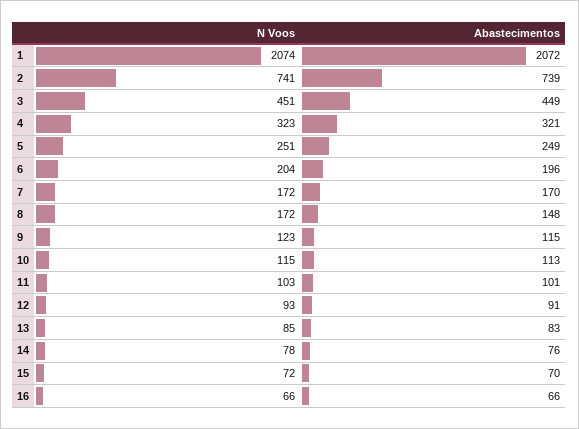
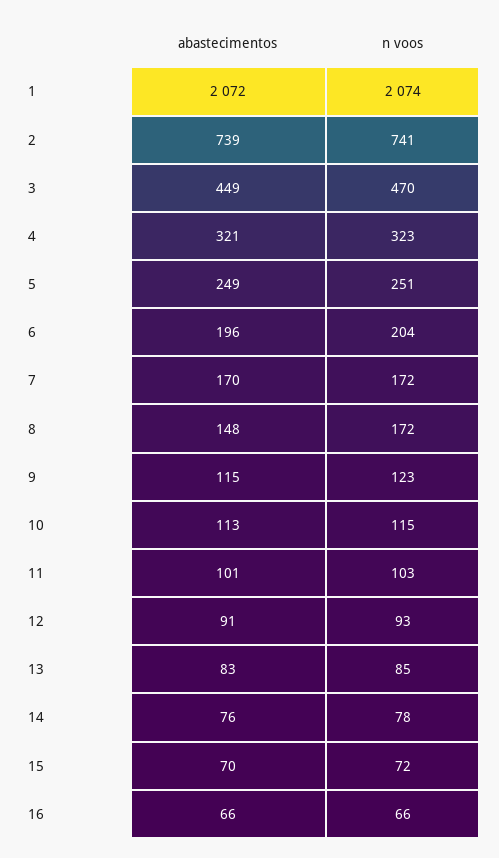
N Voos, 3: 451 -> 470

